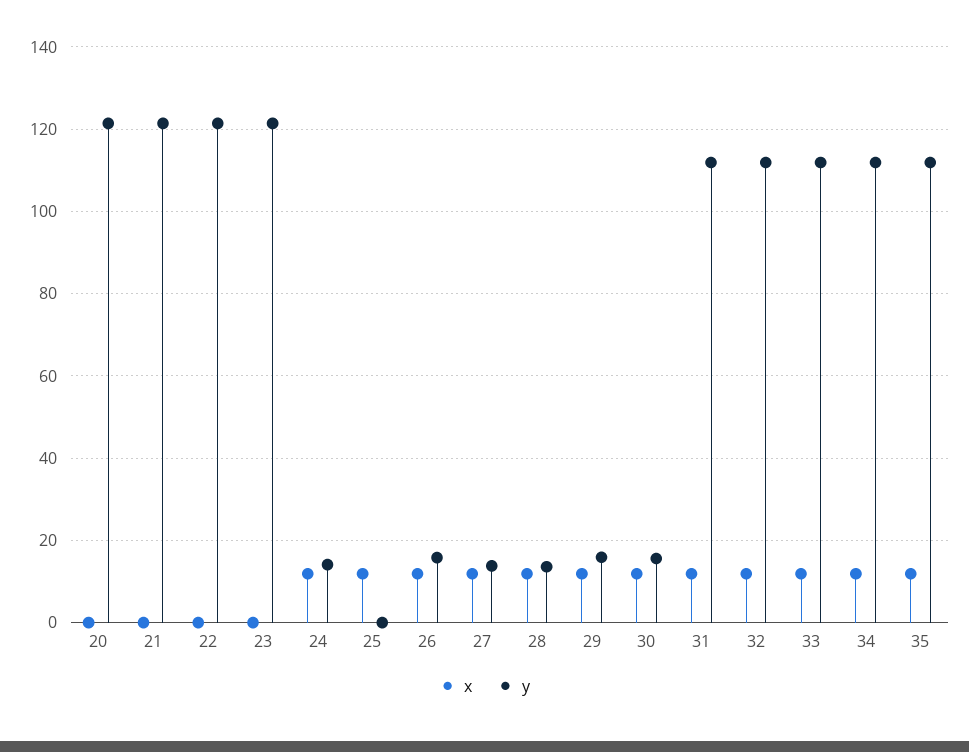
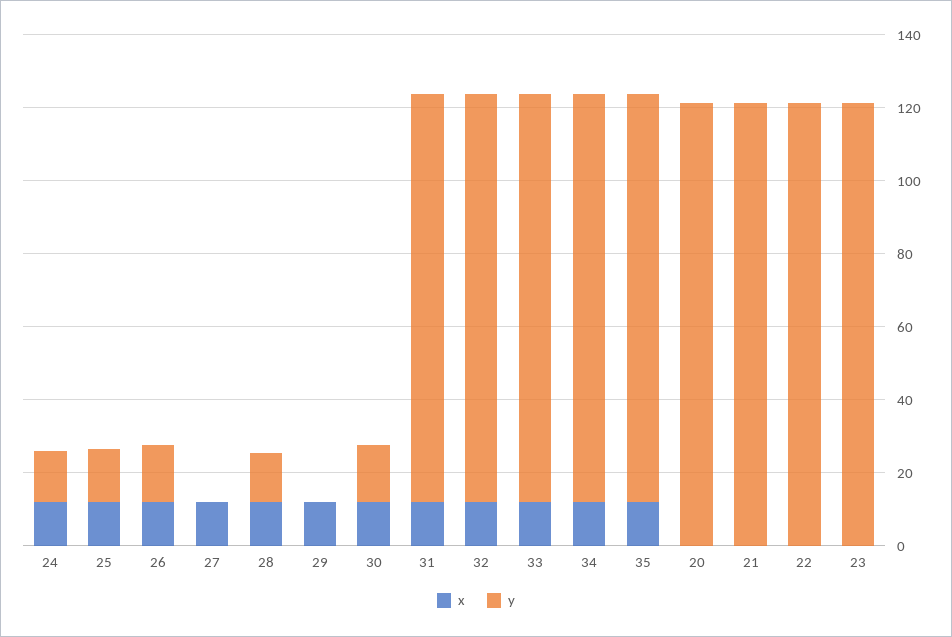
y, 25: 0 -> 15
y, 27: 14 -> 0
y, 29: 16 -> 0

